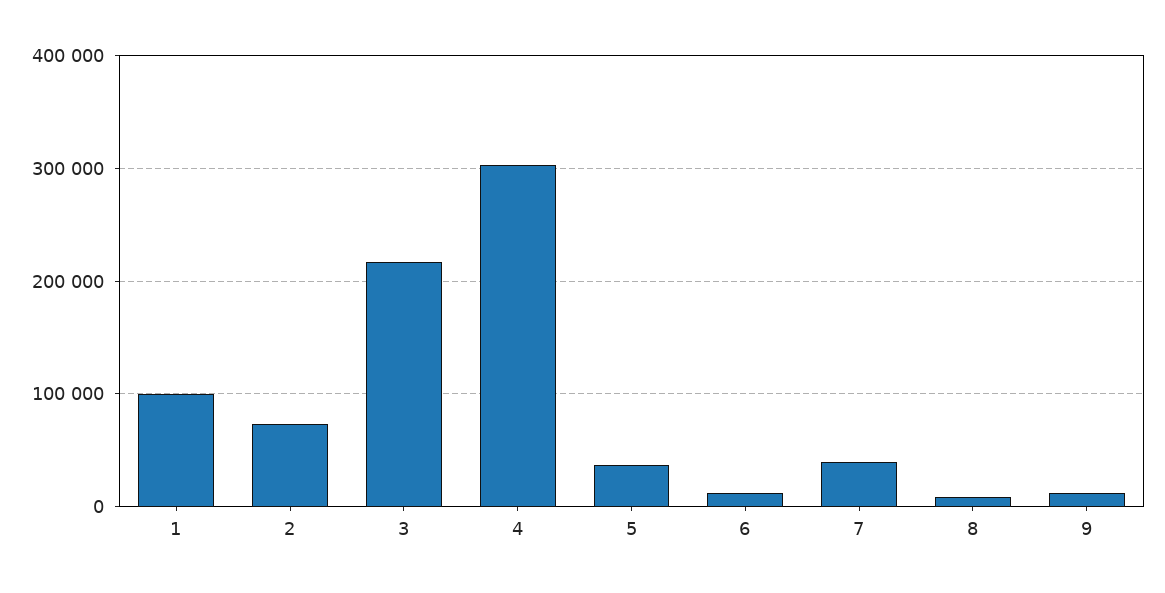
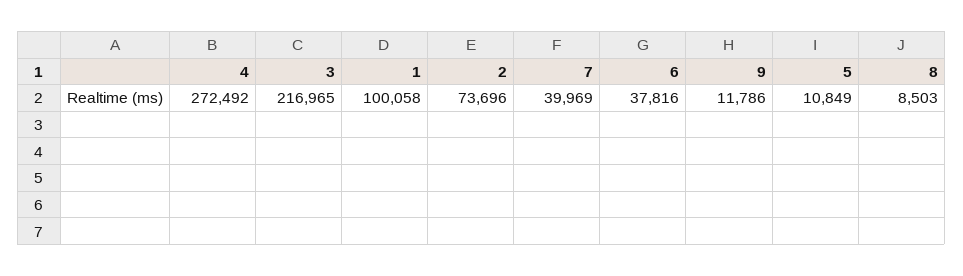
4: 300000 -> 272492
5: 40000 -> 10849
6: 10000 -> 37816

